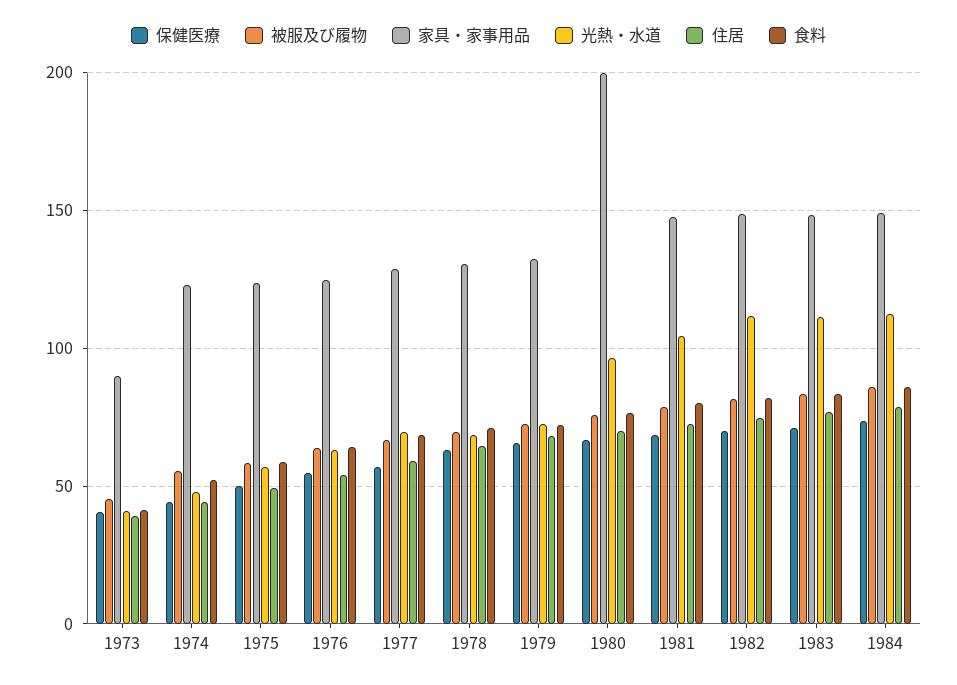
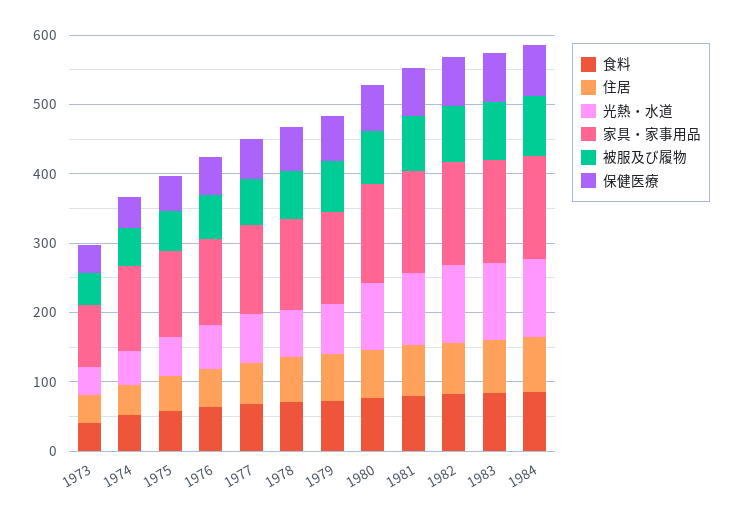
家具・家事用品, 1980: 200 -> 140

